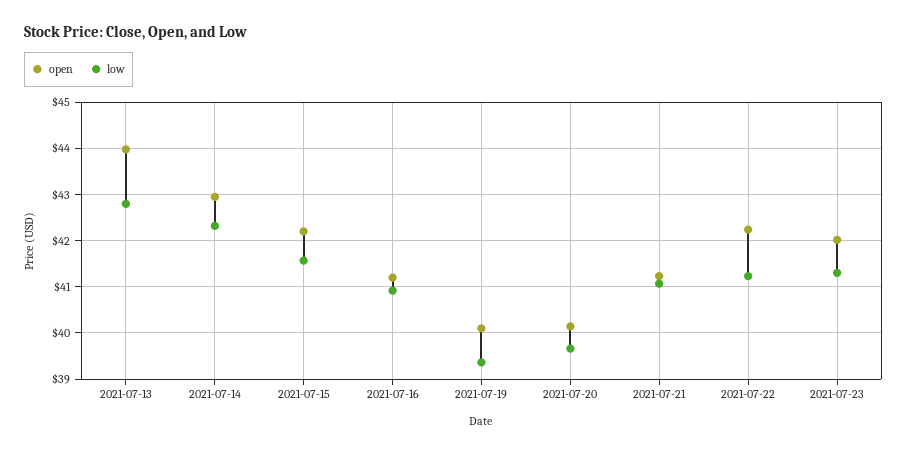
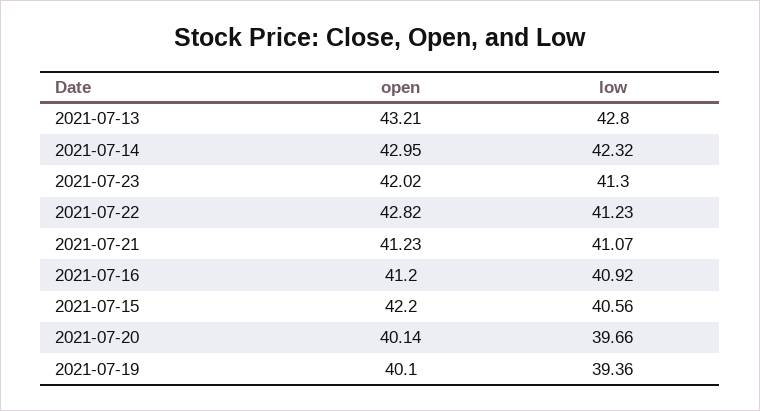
open, 2021-07-13: 44 -> 43.21
low, 2021-07-15: 41.6 -> 40.56
open, 2021-07-22: 42.2 -> 42.82

